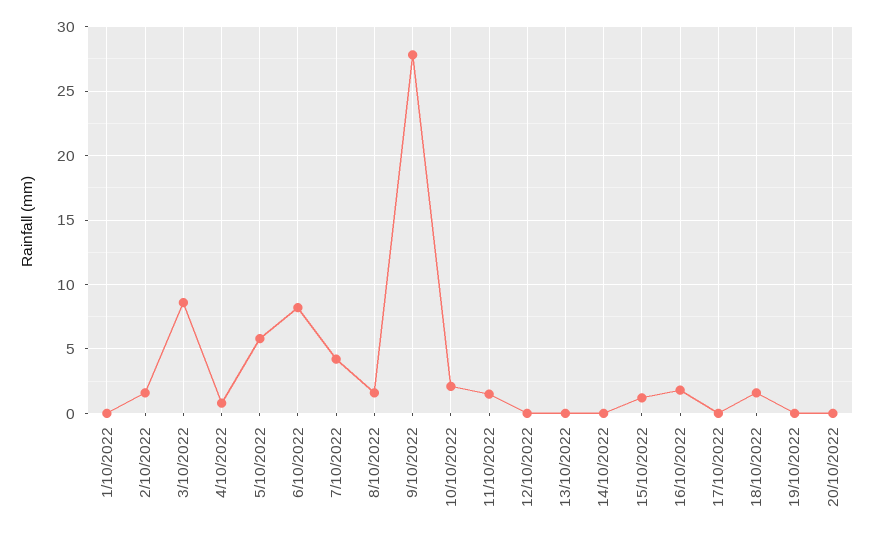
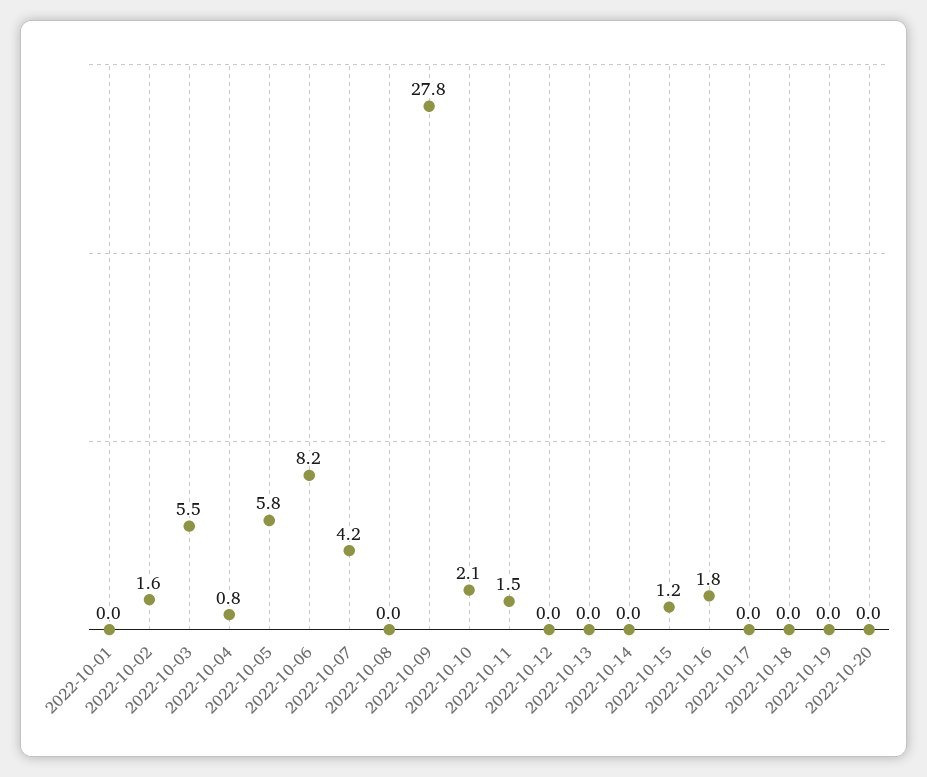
3/10/2022: 8.5 -> 5.5
8/10/2022: 1.5 -> 0
18/10/2022: 1.5 -> 0

